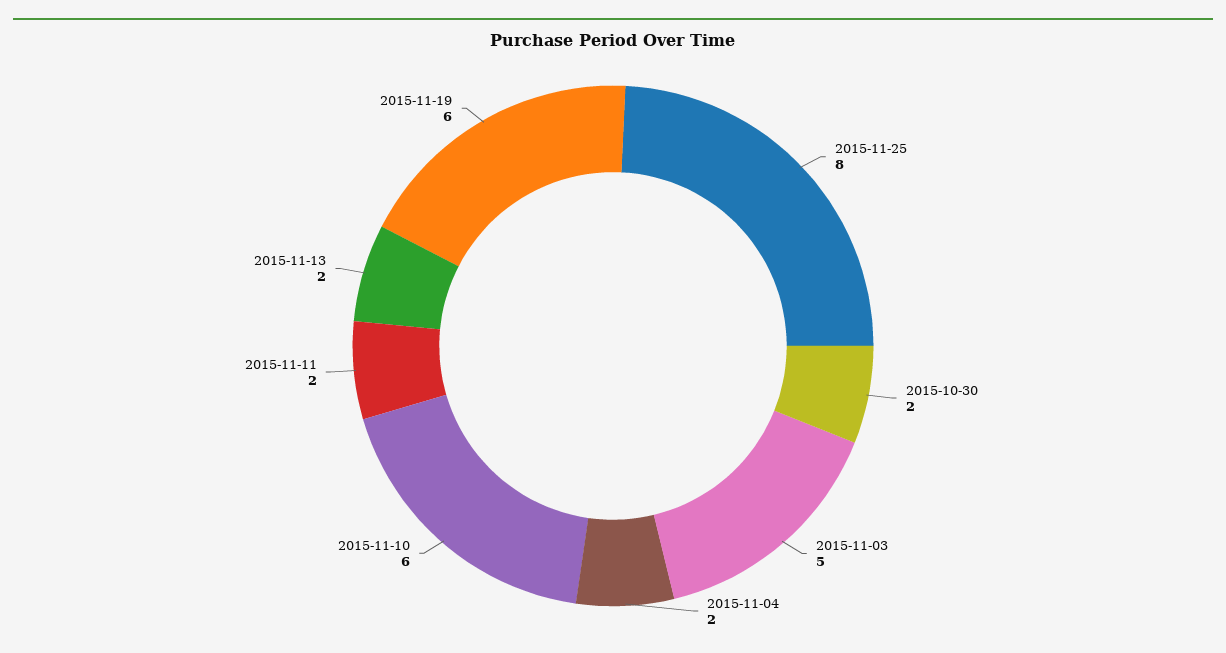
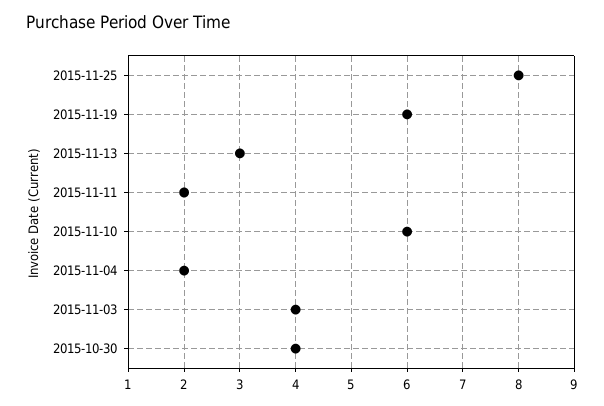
2015-10-30: 2 -> 4
2015-11-03: 5 -> 4
2015-11-13: 2 -> 3

